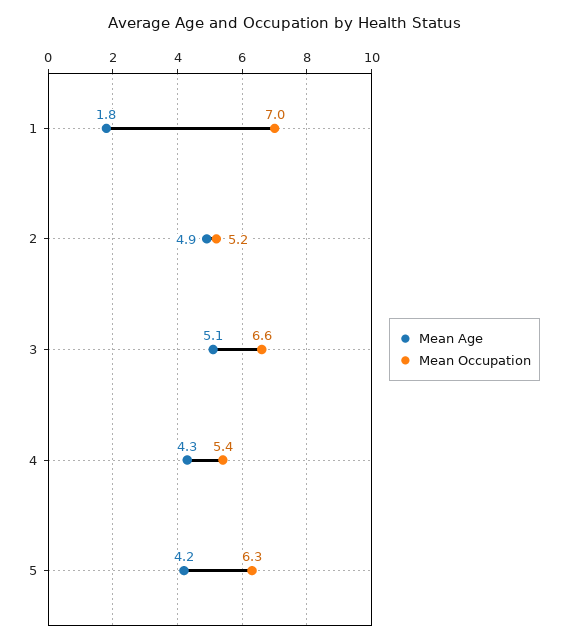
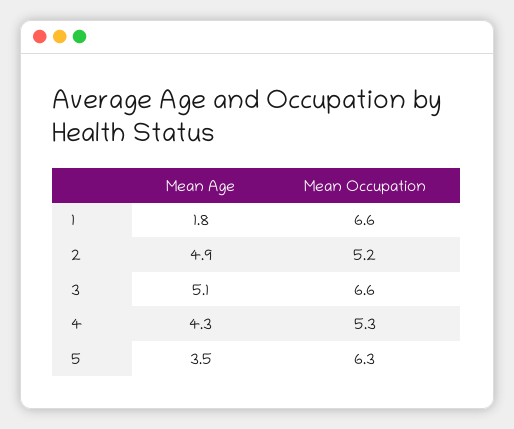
Mean Occupation, 1: 7 -> 6.6
Mean Occupation, 4: 5.4 -> 5.3
Mean Age, 5: 4.2 -> 3.5

